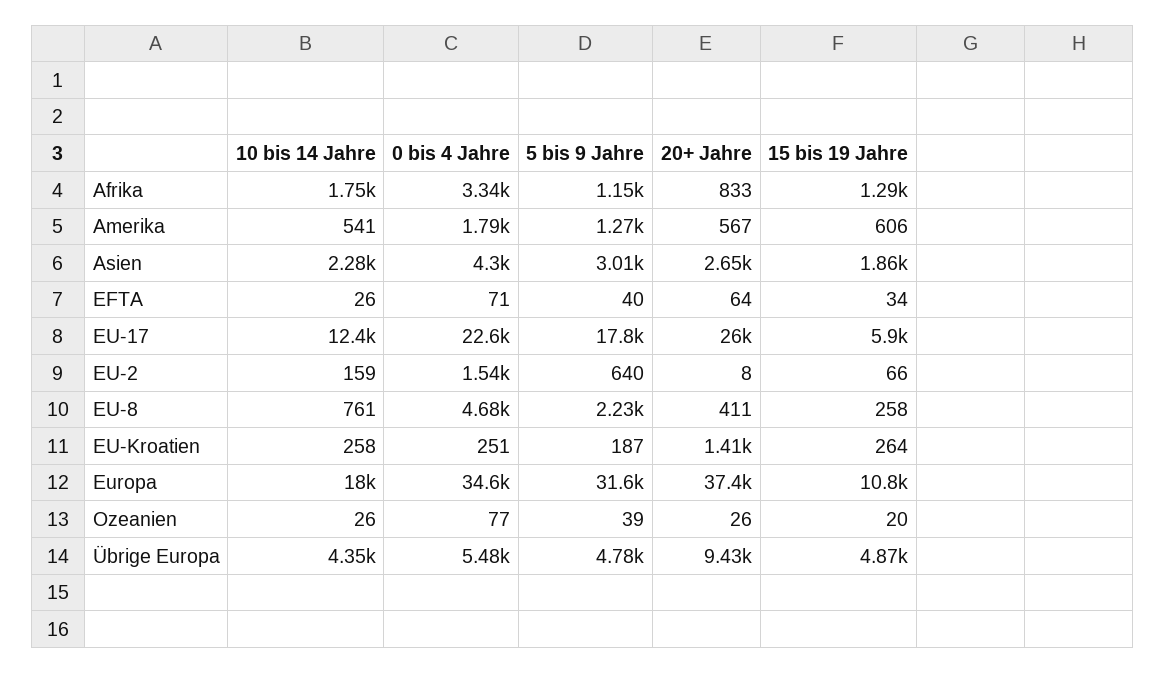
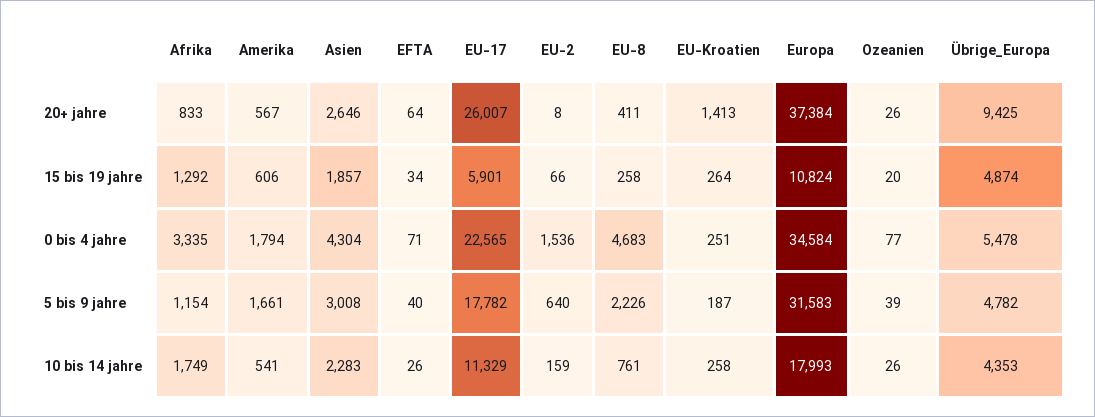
5 bis 9 Jahre, Amerika: 1270 -> 1661
10 bis 14 Jahre, EU-17: 12400 -> 11329

